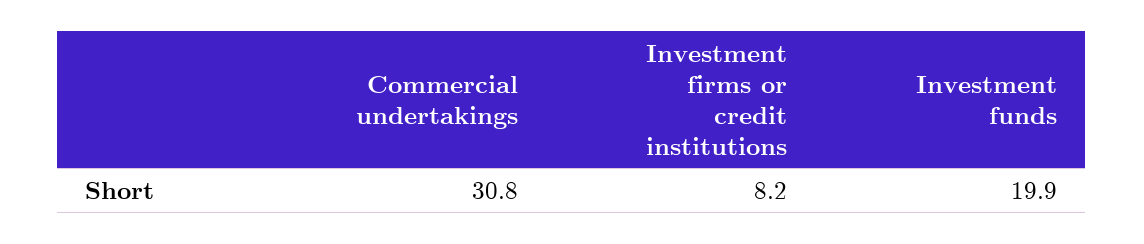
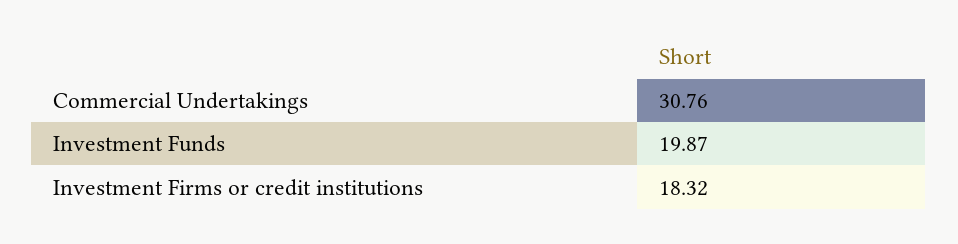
Investment firms or credit institutions: 8.2 -> 18.32

